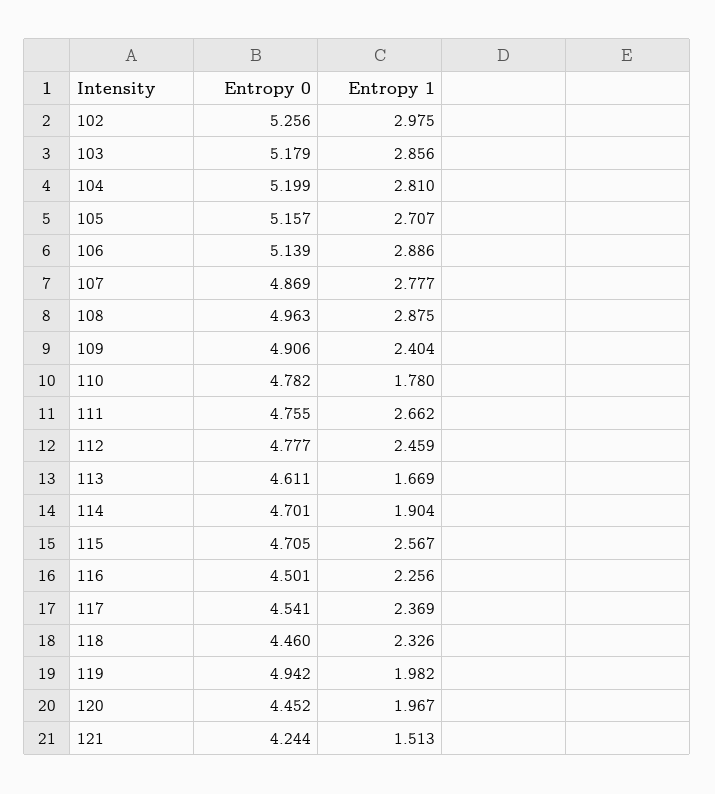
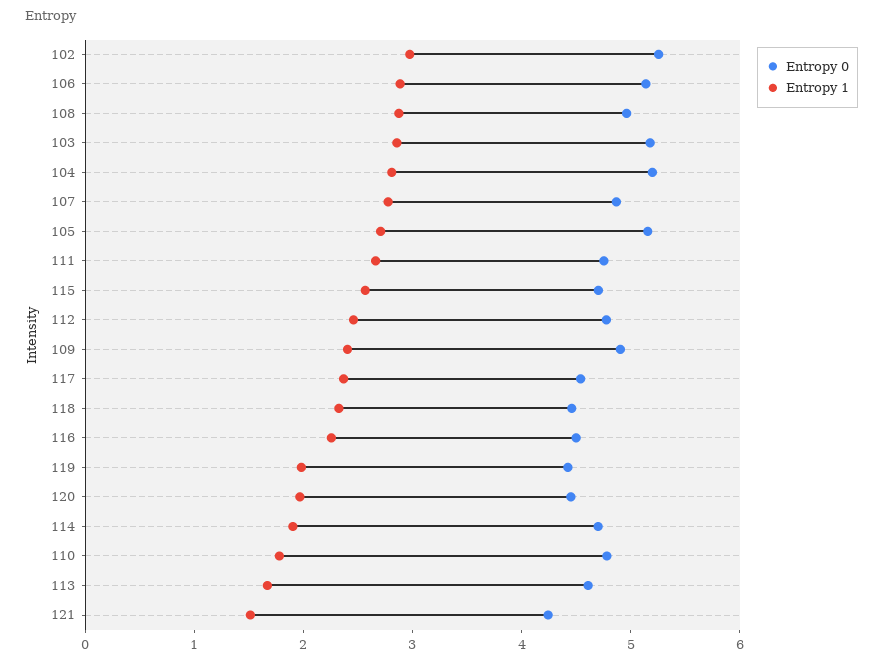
Entropy 0, 119: 4.942 -> 4.4

